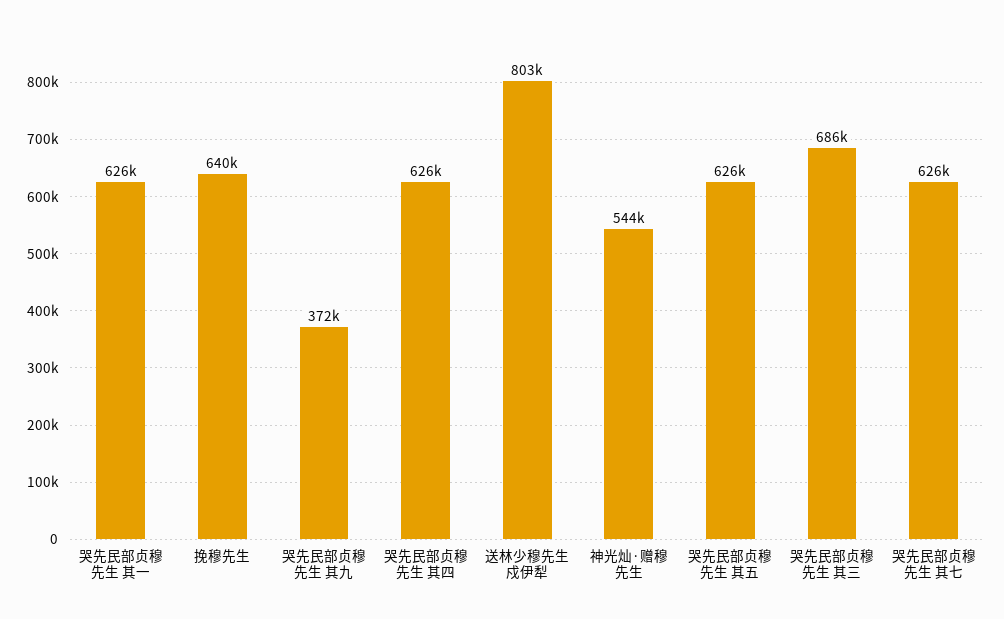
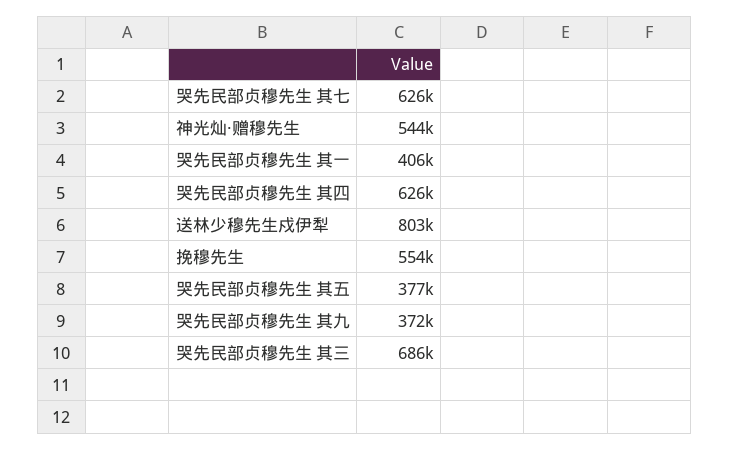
哭先民部贞穆先生 其一: 626000 -> 406000
挽穆先生: 640000 -> 554000
哭先民部贞穆先生 其五: 626000 -> 377000

